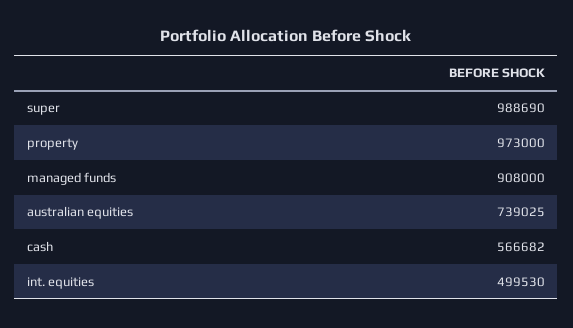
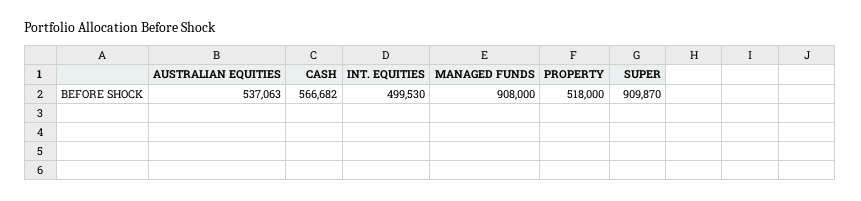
super: 988690 -> 909870
property: 973000 -> 518000
australian equities: 739025 -> 537063

